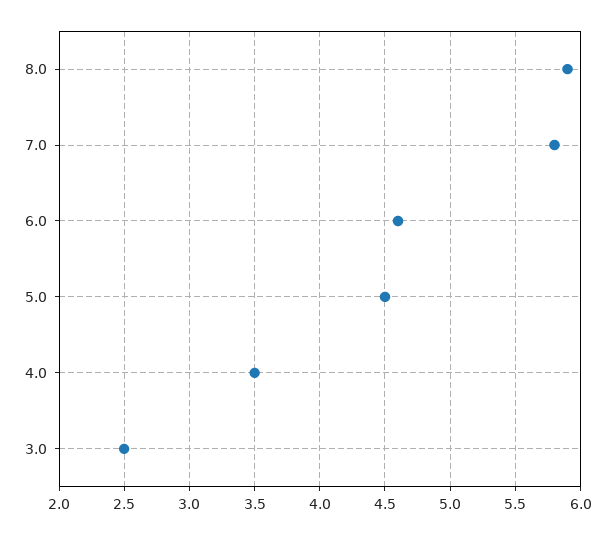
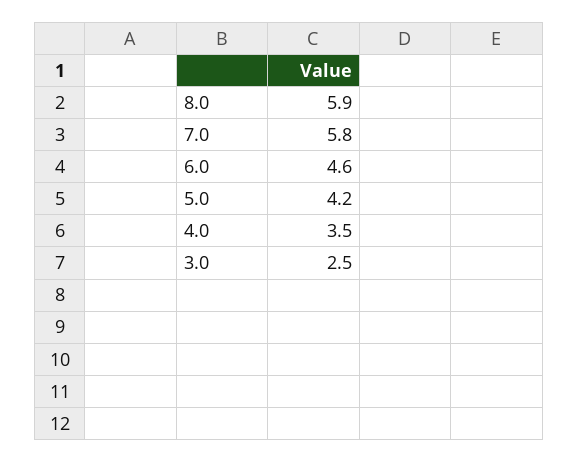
5.0: 4.5 -> 4.2

